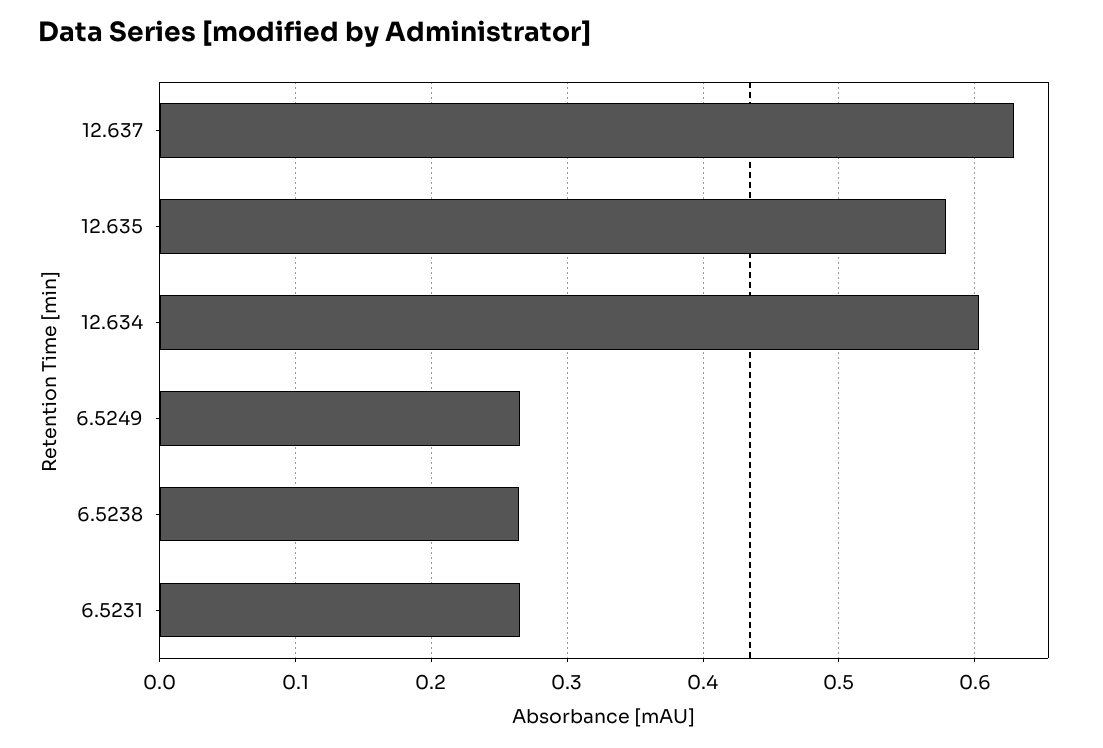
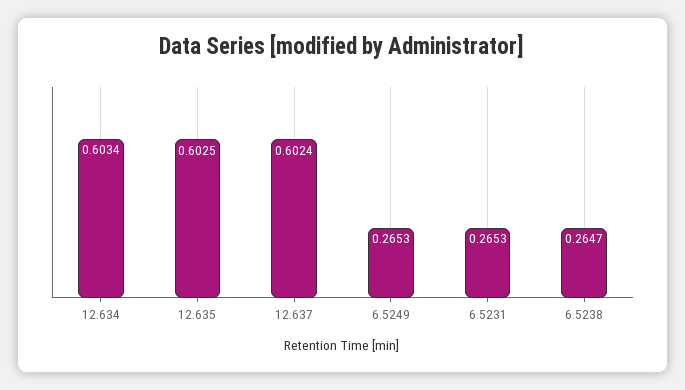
12.637: 0.63 -> 0.6024
12.635: 0.58 -> 0.6025

